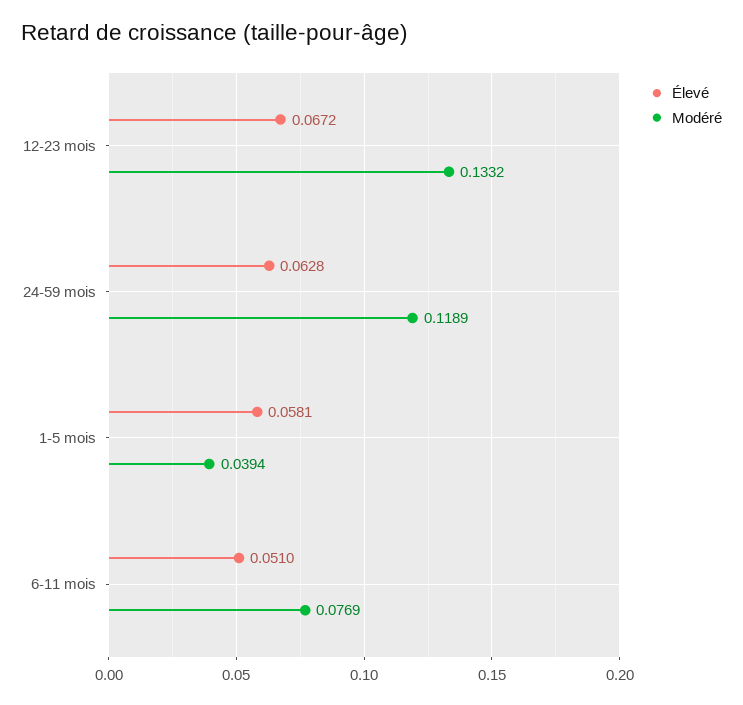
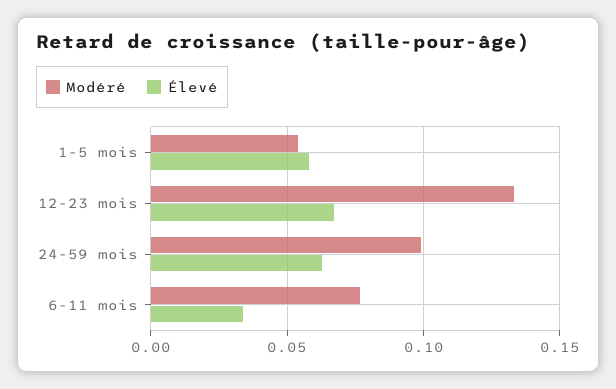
Modéré, 24-59 mois: 0.1189 -> 0.1
Modéré, 1-5 mois: 0.0394 -> 0.055
Élevé, 6-11 mois: 0.051 -> 0.035

